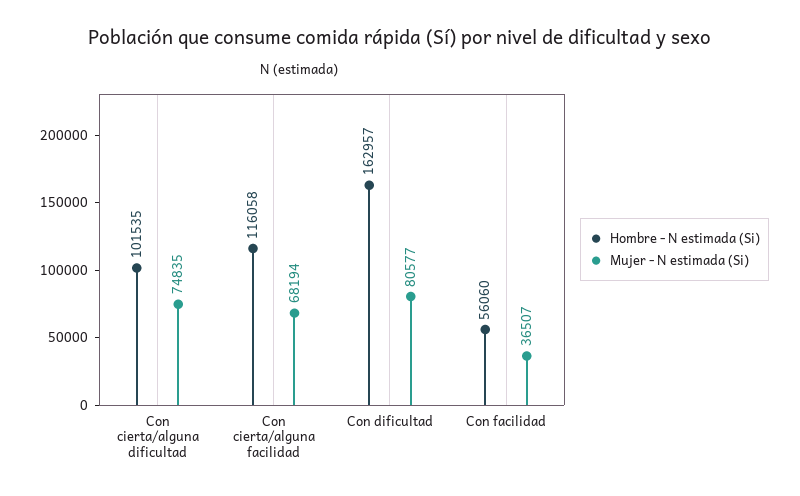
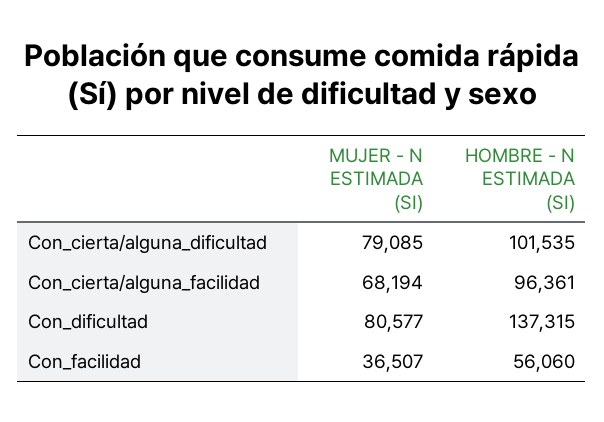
Mujer - N estimada (Si), Con cierta/alguna dificultad: 74835 -> 79085
Hombre - N estimada (Si), Con cierta/alguna facilidad: 116058 -> 96361
Hombre - N estimada (Si), Con dificultad: 162957 -> 137315

